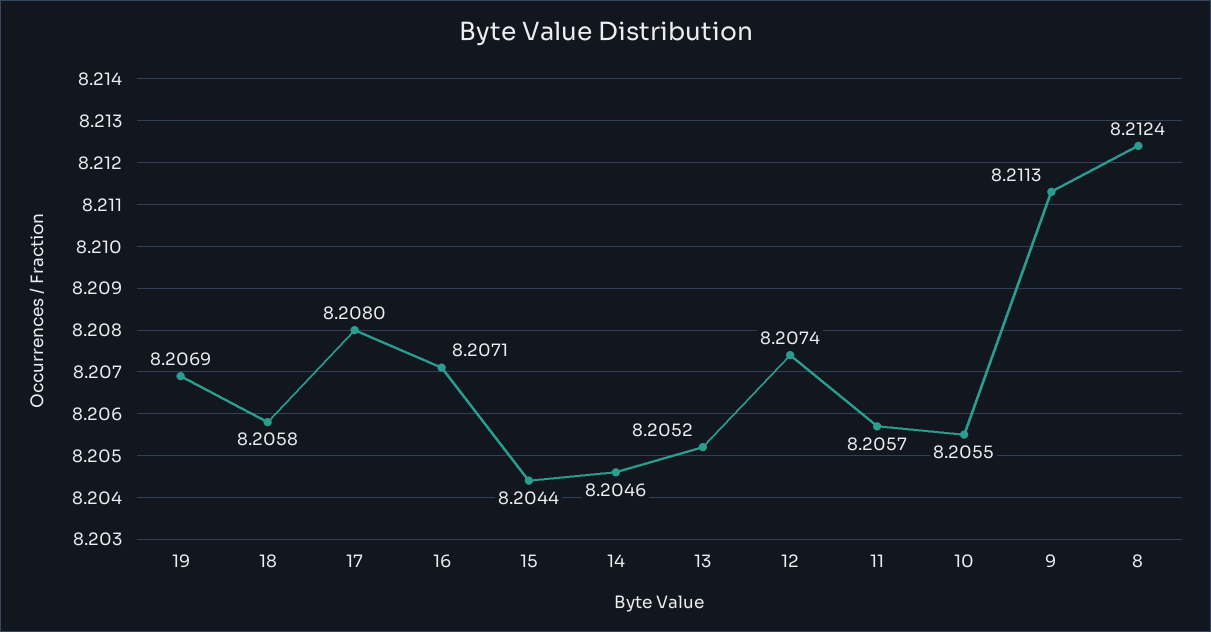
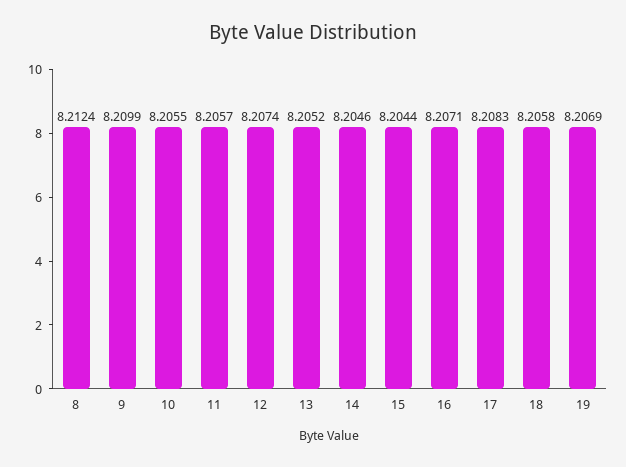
17: 8.208 -> 8.2083
9: 8.2113 -> 8.2099

